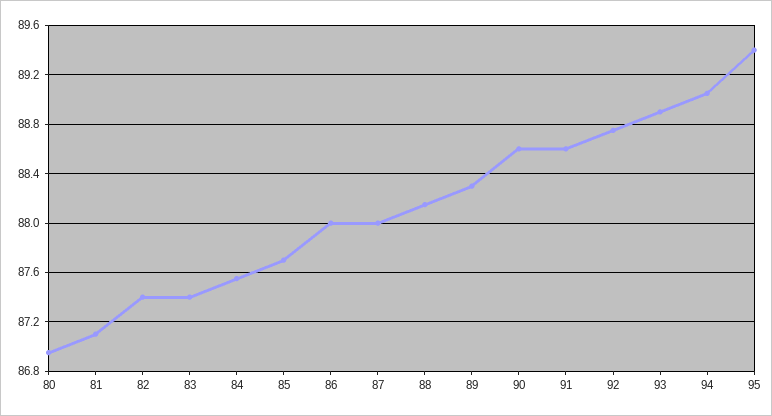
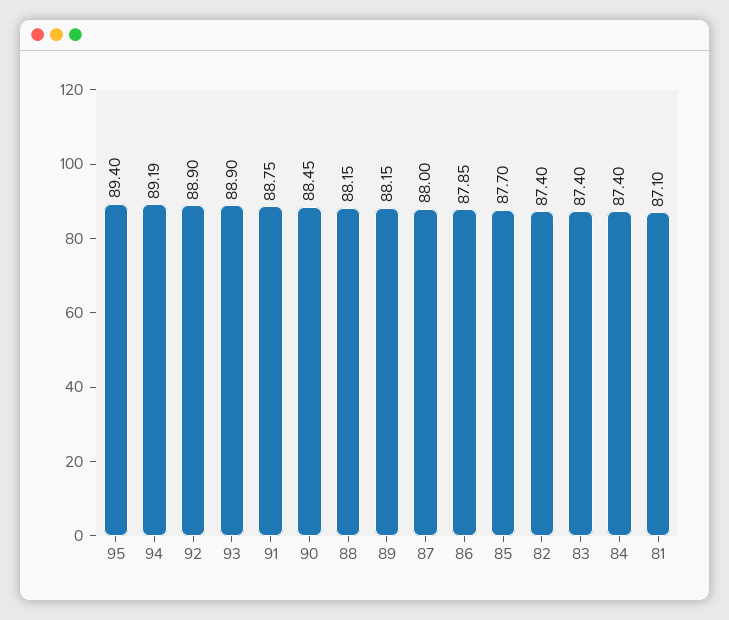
80: 86.95 -> none
84: 87.55 -> 87.4
86: 88 -> 87.85
89: 88.3 -> 88.15
90: 88.6 -> 88.45
91: 88.6 -> 88.75
92: 88.75 -> 88.9
94: 89.05 -> 89.19

